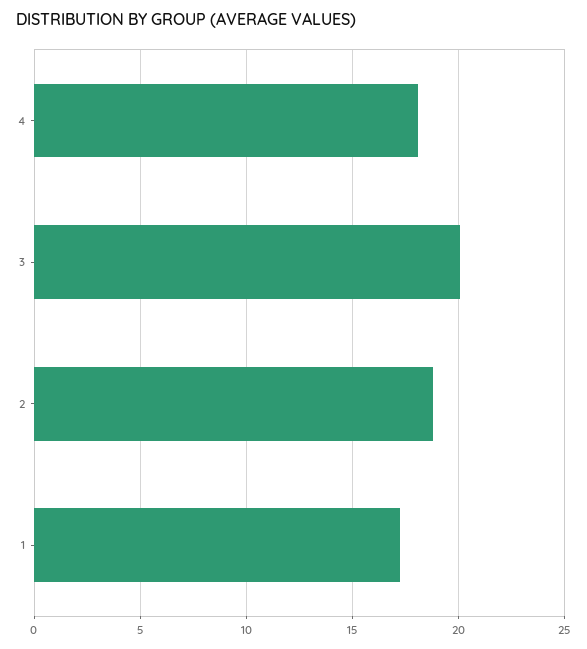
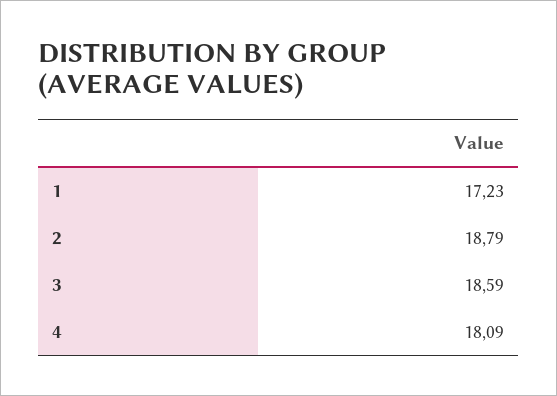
3: 20 -> 18.59

